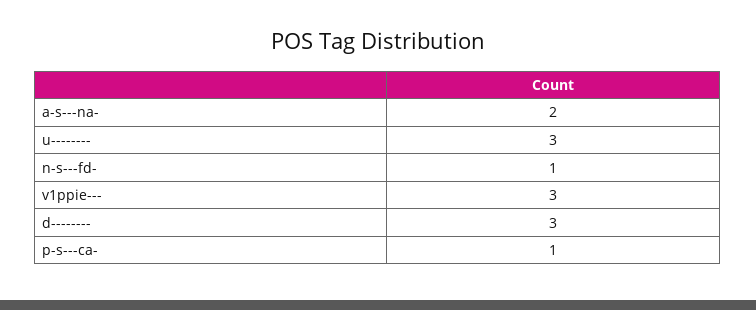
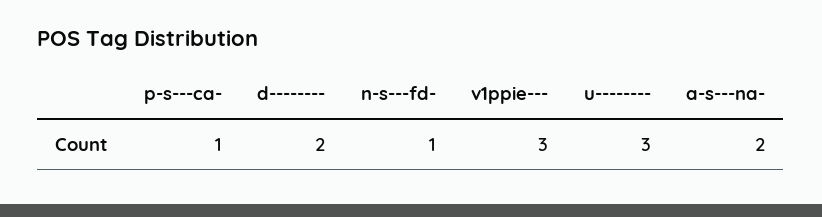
d--------: 3 -> 2

